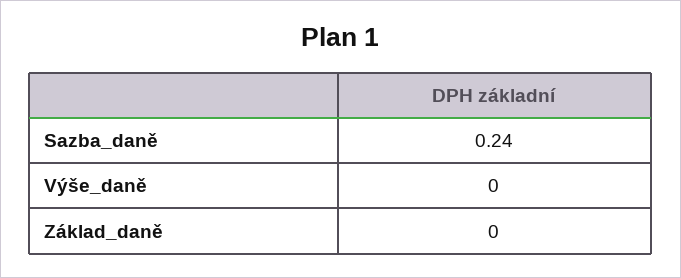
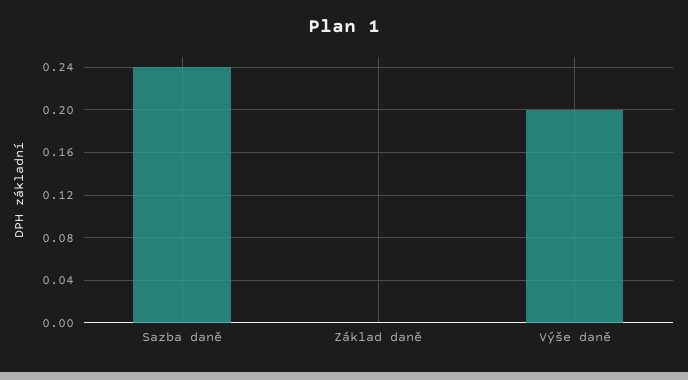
Výše_daně: 0 -> 0.2

